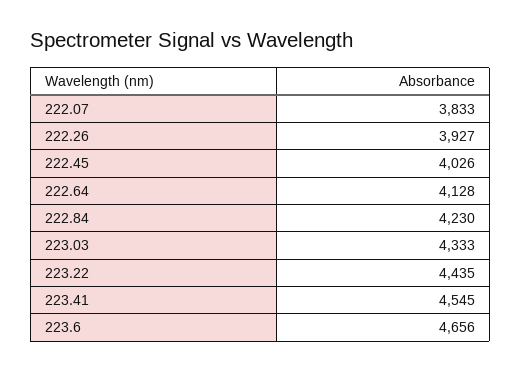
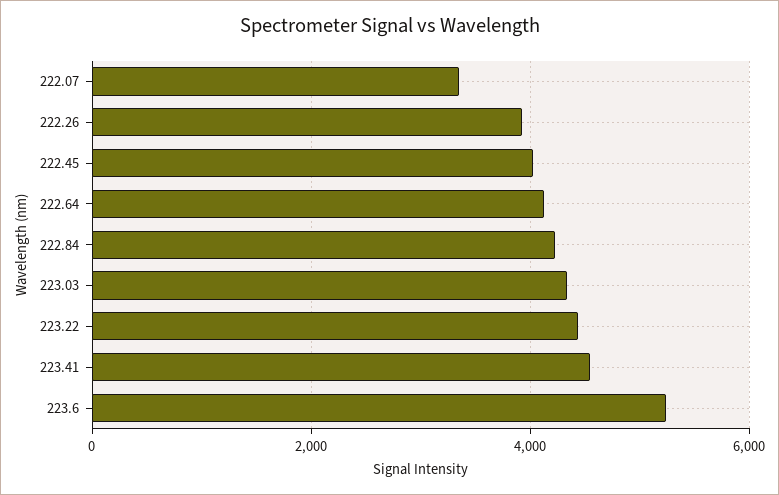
222.07: 3833 -> 3400
223.6: 4656 -> 5200

